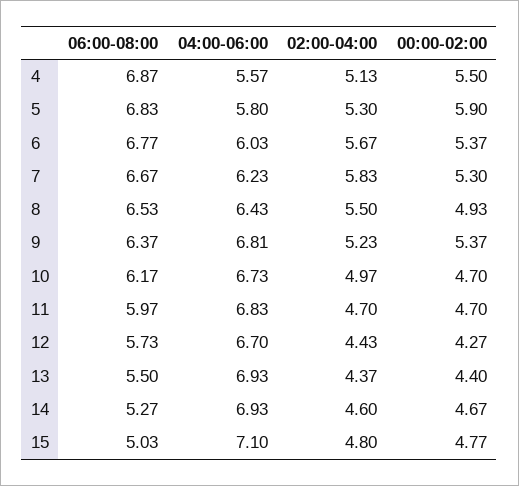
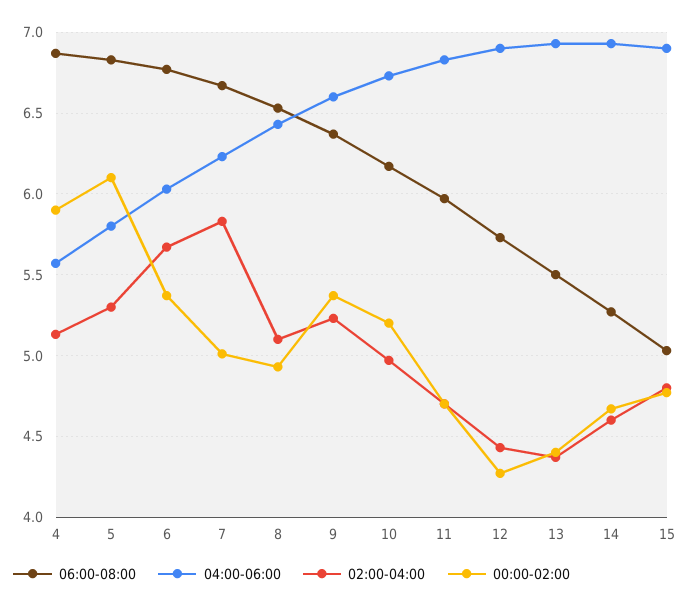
00:00-02:00, 4: 5.5 -> 5.9
00:00-02:00, 5: 5.9 -> 6.1
00:00-02:00, 7: 5.3 -> 5
02:00-04:00, 8: 5.5 -> 5.1
04:00-06:00, 9: 6.81 -> 6.6
00:00-02:00, 10: 4.7 -> 5.2
04:00-06:00, 12: 6.7 -> 6.9
04:00-06:00, 15: 7.1 -> 6.9

